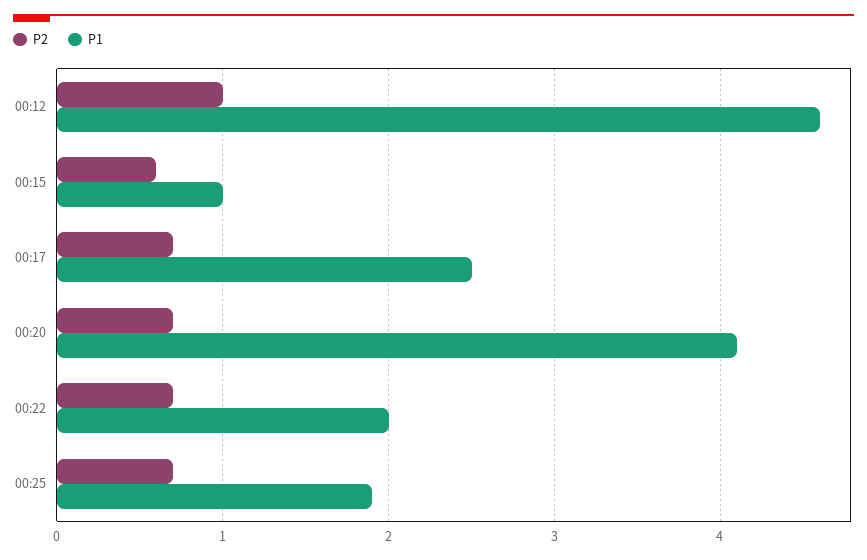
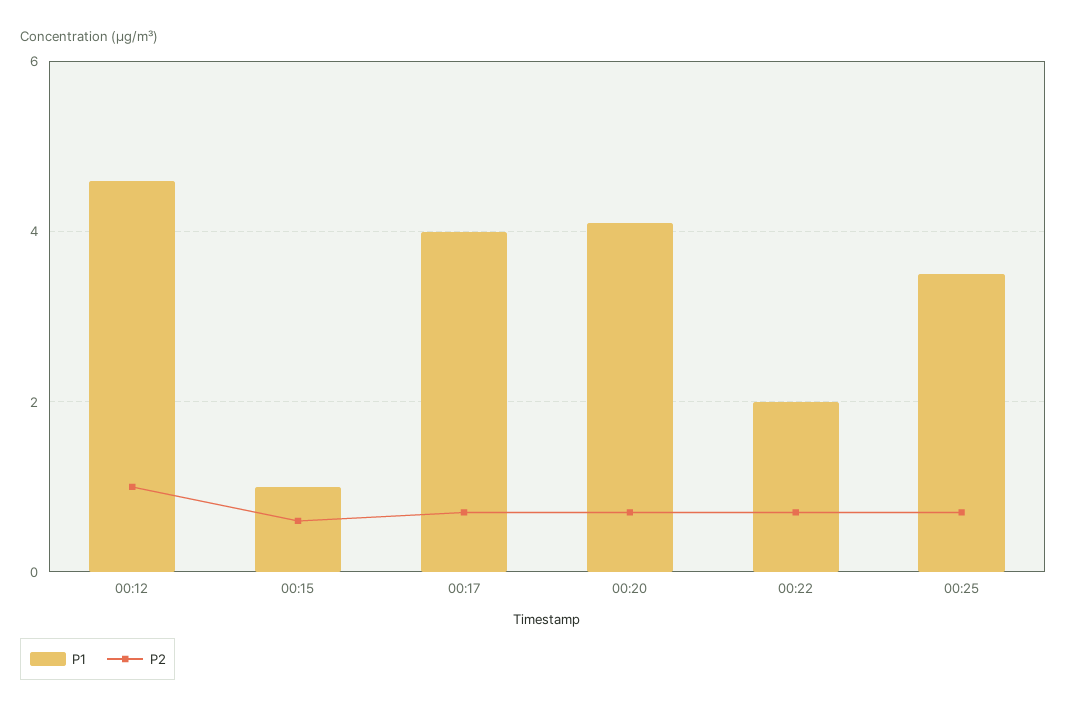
P1, 00:17: 2.5 -> 4
P1, 00:25: 1.9 -> 3.5

